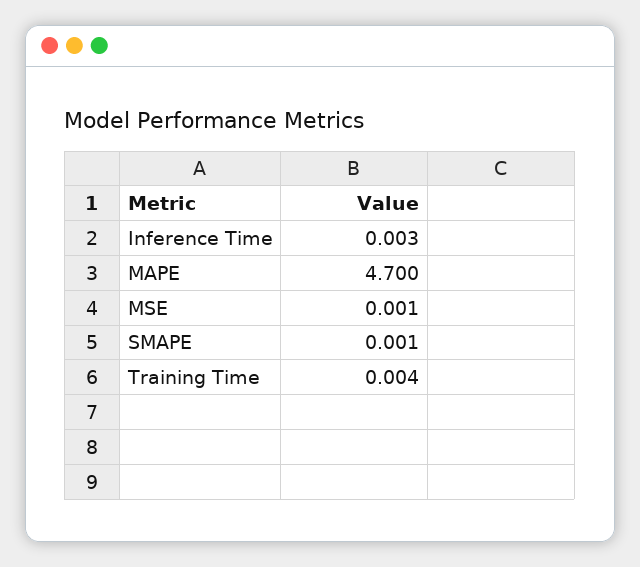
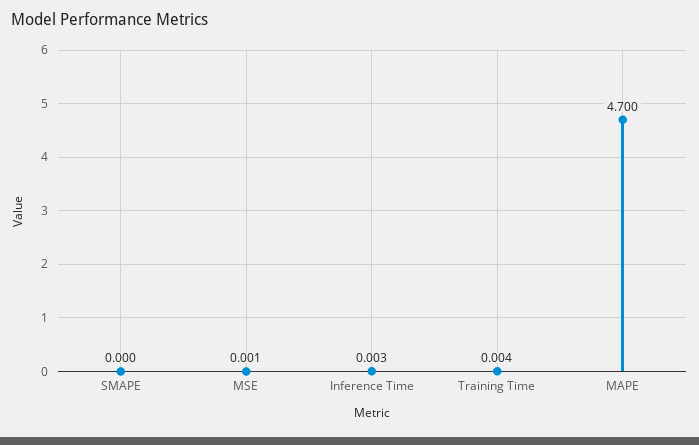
SMAPE: 0.001 -> 0

